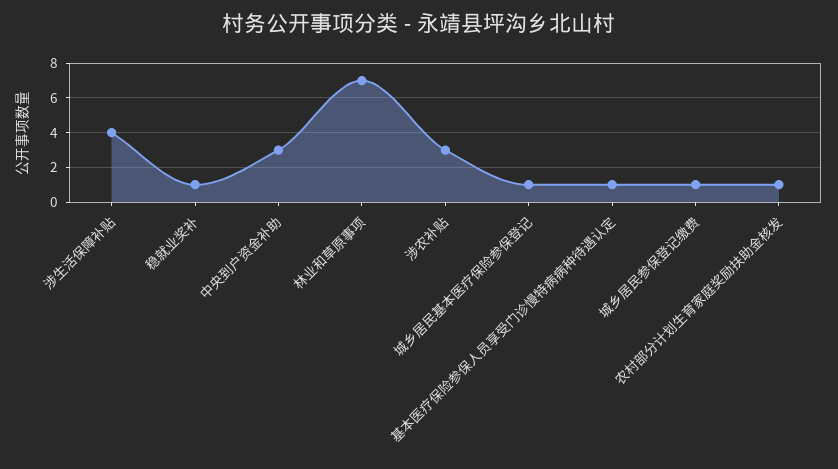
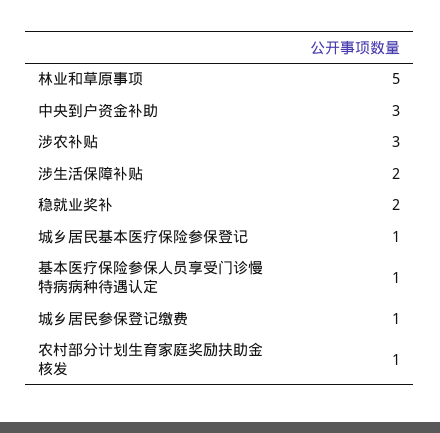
涉生活保障补贴: 4 -> 2
稳就业奖补: 1 -> 2
林业和草原事项: 7 -> 5

